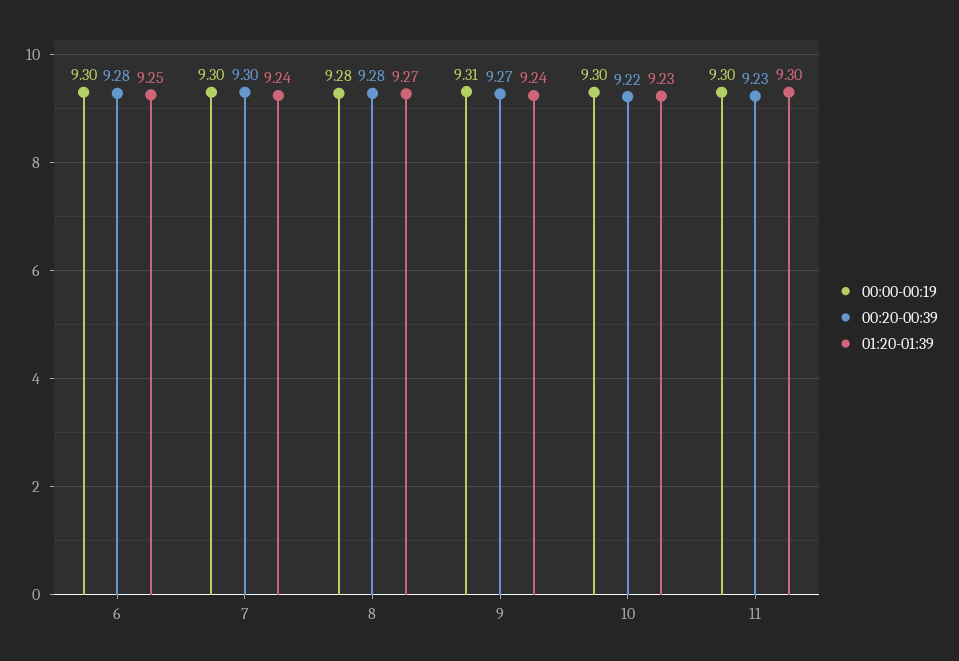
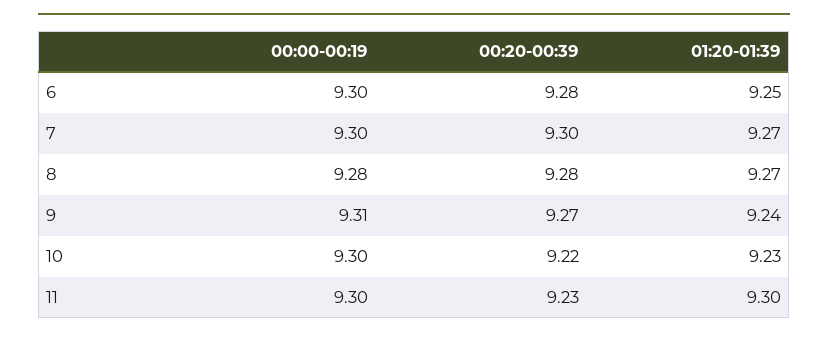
01:20-01:39, 7: 9.24 -> 9.27

